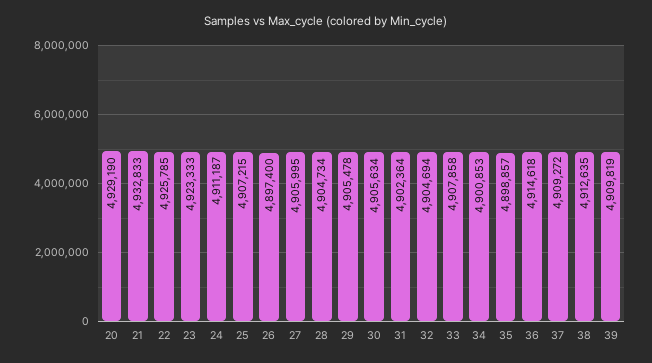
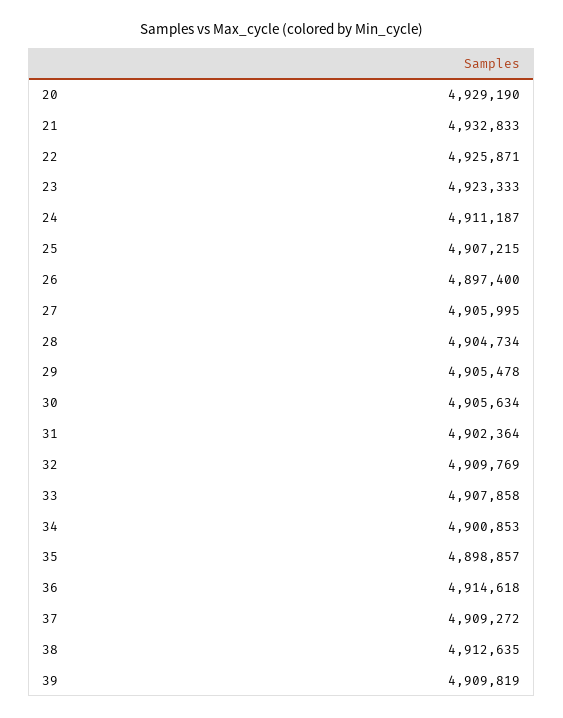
22: 4925785 -> 4925871
32: 4904694 -> 4909769

